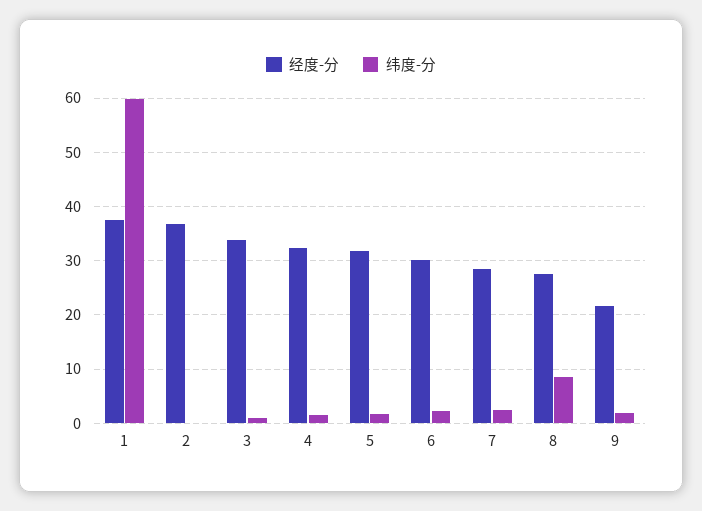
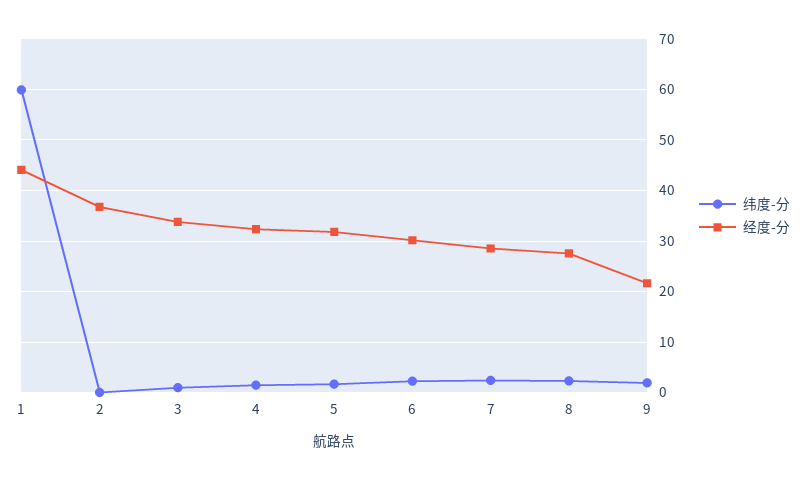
经度-分, 1: 38 -> 44
纬度-分, 8: 8 -> 2

